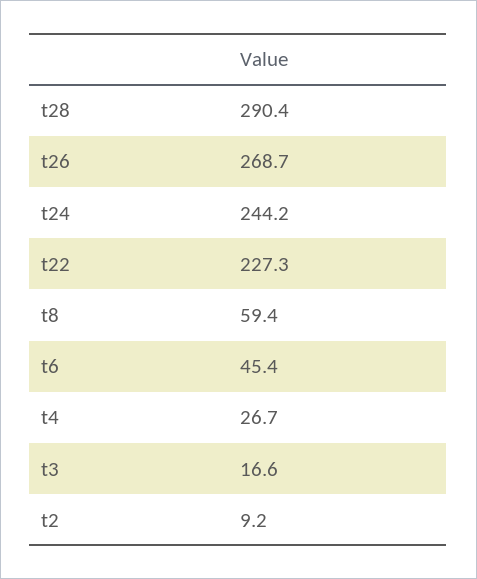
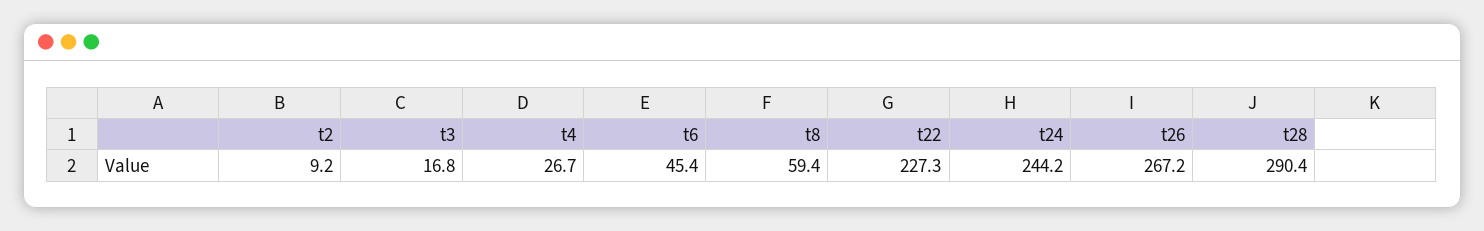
t26: 268.7 -> 267.2
t3: 16.6 -> 16.8

